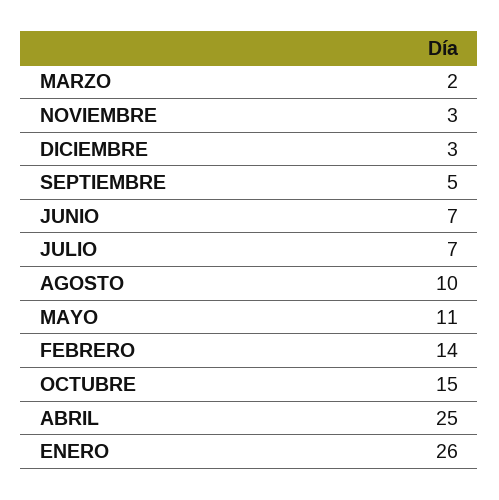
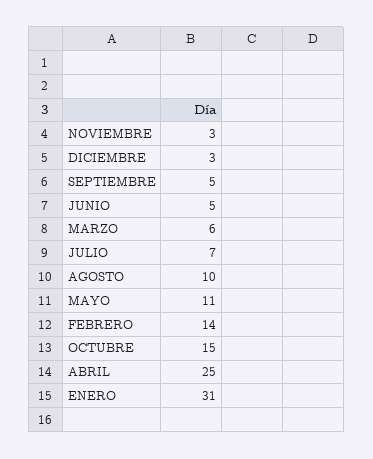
MARZO: 2 -> 6
JUNIO: 7 -> 5
ENERO: 26 -> 31

